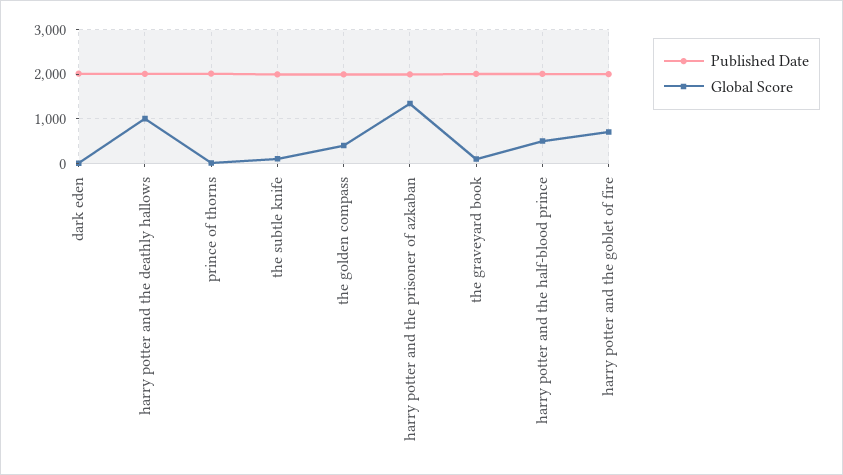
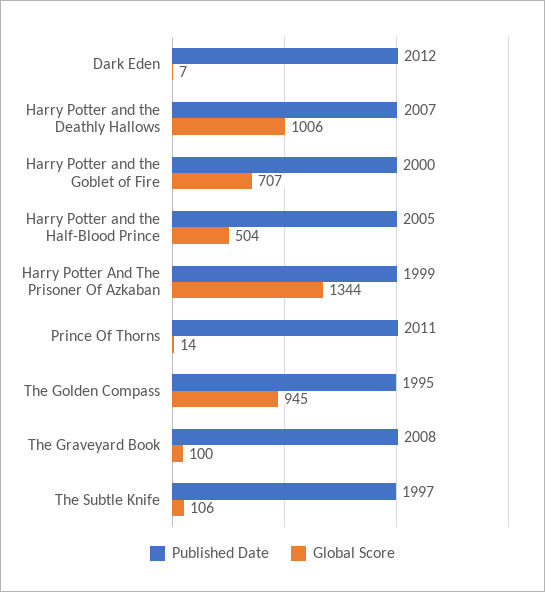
Global Score, the golden compass: 400 -> 945

